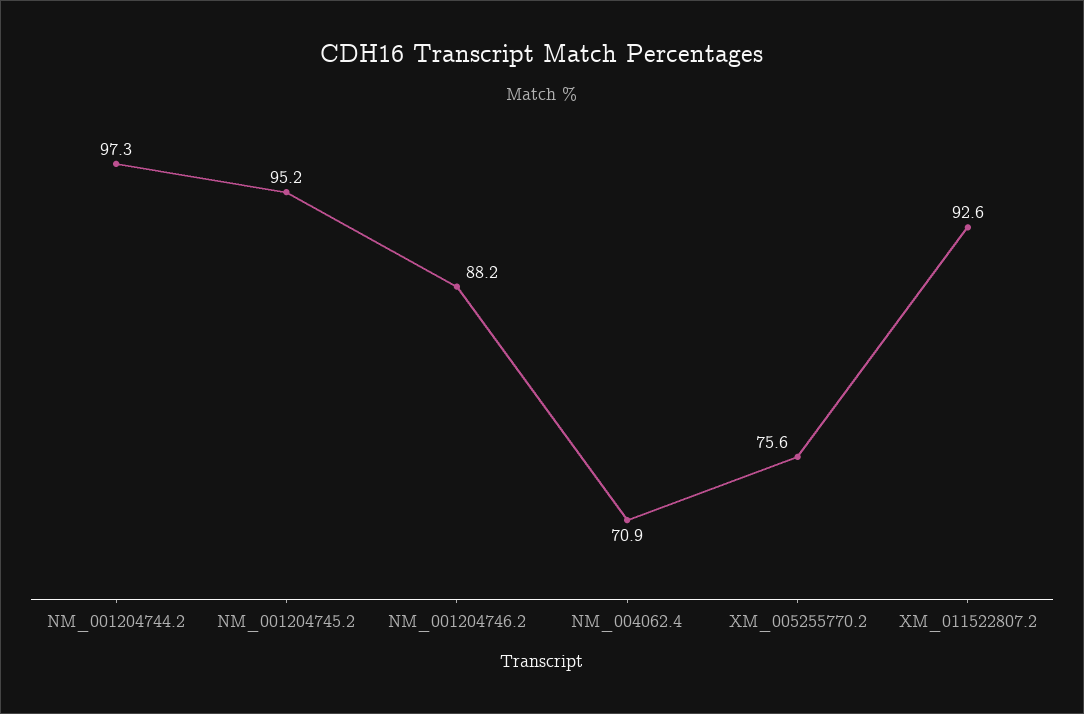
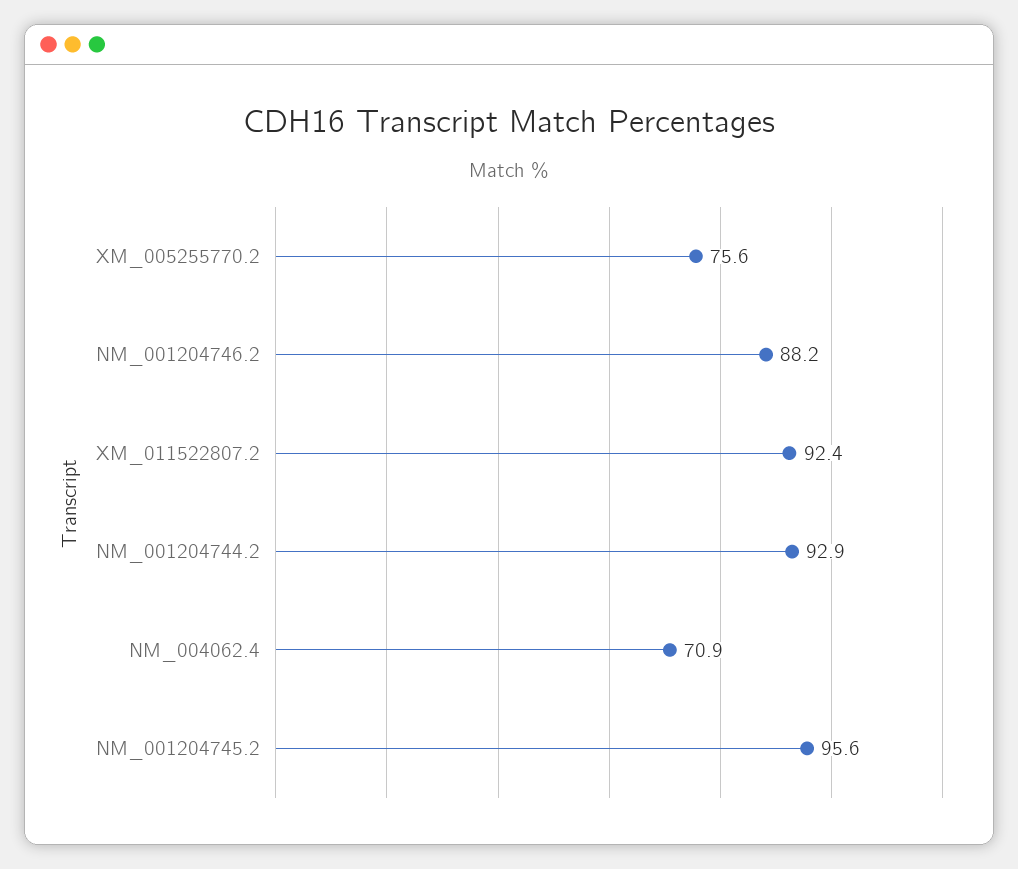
NM_001204744.2: 97.3 -> 92.9
NM_001204745.2: 95.2 -> 95.6
XM_011522807.2: 92.6 -> 92.4

